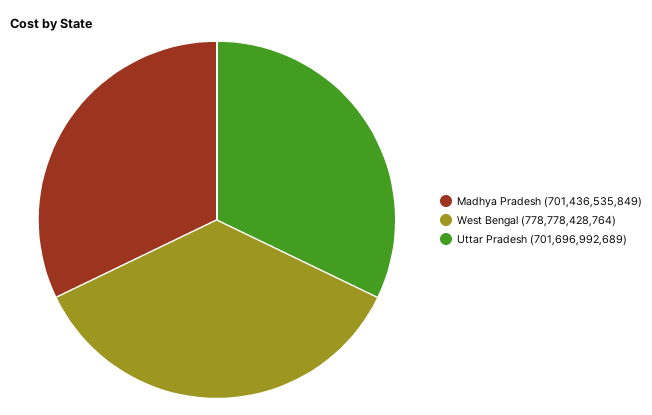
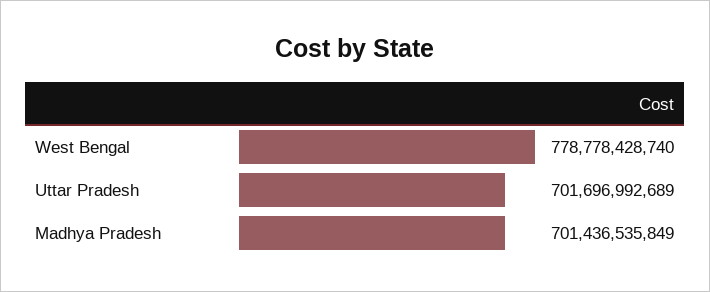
West Bengal: 778778428764 -> 778778428740

